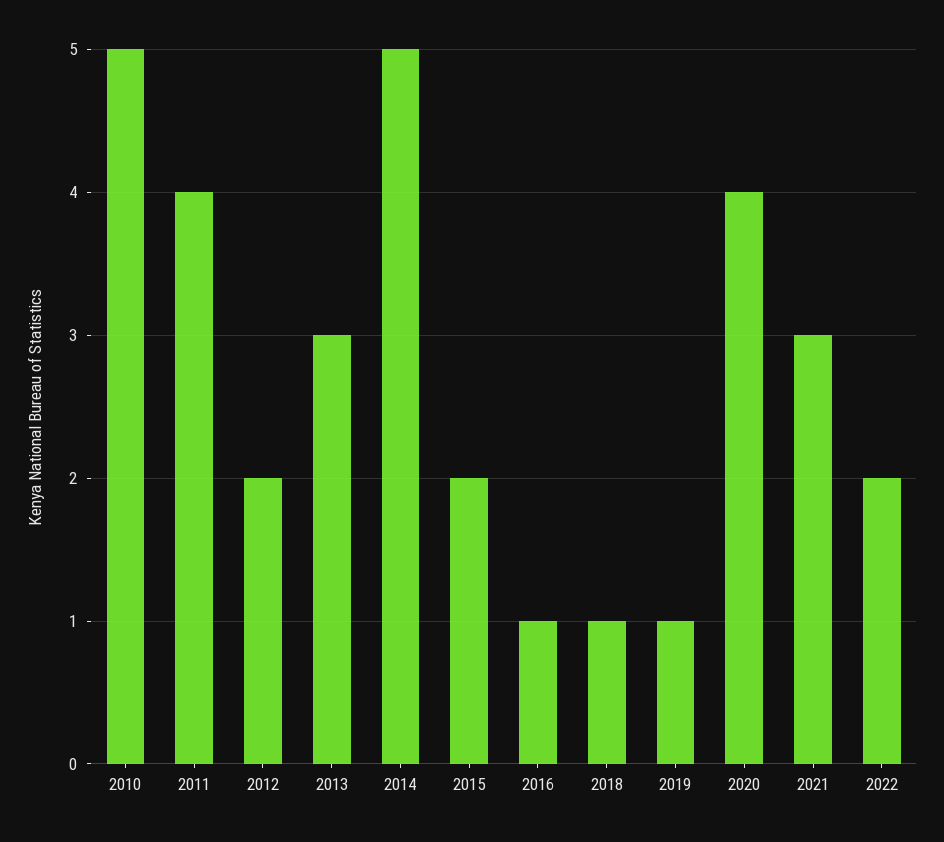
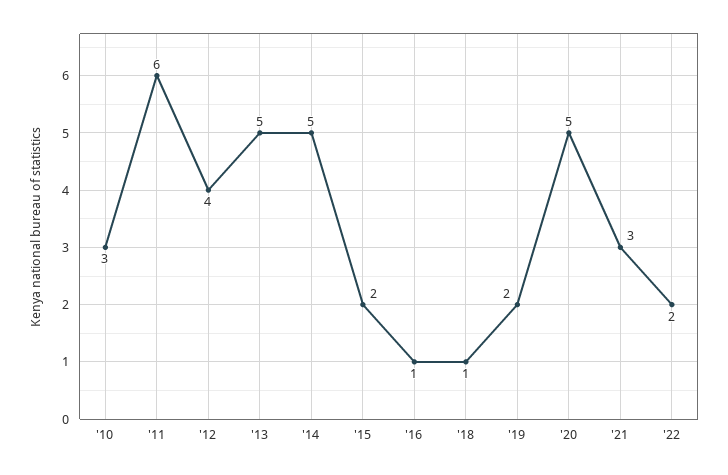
2010: 5 -> 3
2011: 4 -> 6
2012: 2 -> 4
2013: 3 -> 5
2019: 1 -> 2
2020: 4 -> 5

